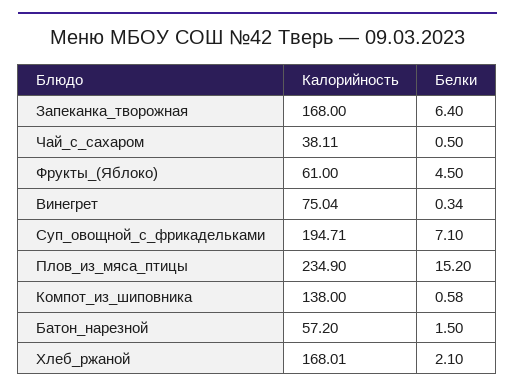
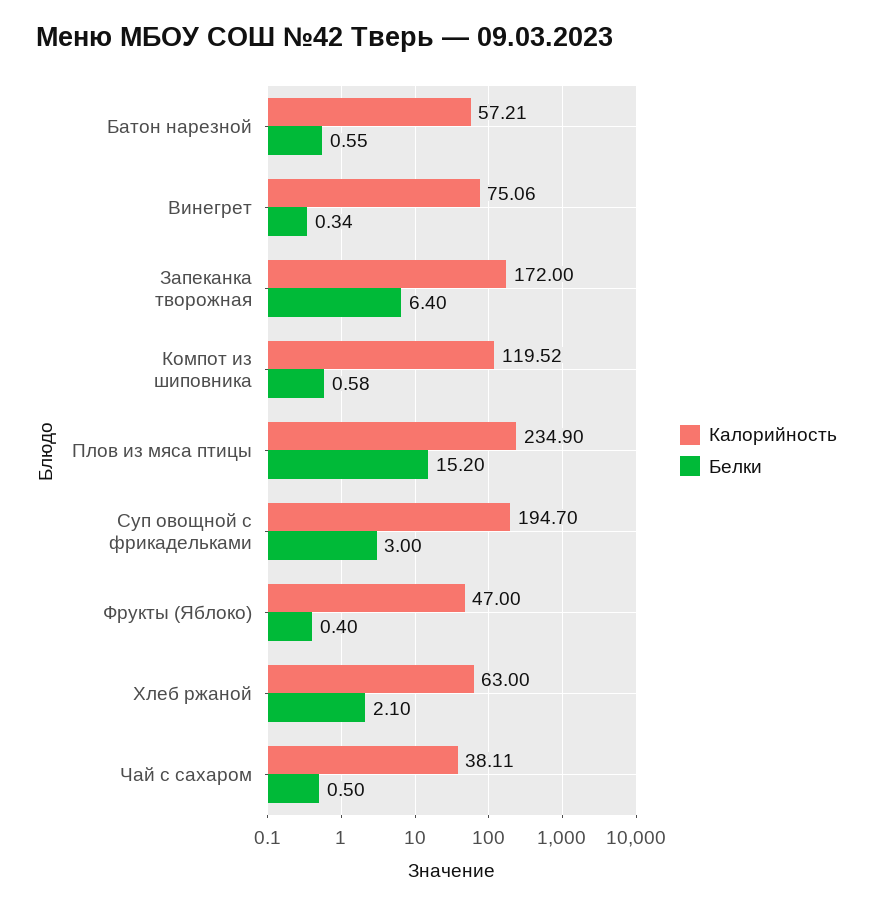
Калорийность, Запеканка_творожная: 168 -> 172
Калорийность, Фрукты_(Яблоко): 61 -> 47
Белки, Фрукты_(Яблоко): 4.5 -> 0.4
Калорийность, Винегрет: 75.04 -> 75.06
Калорийность, Суп_овощной_с_фрикадельками: 194.71 -> 194.7
Белки, Суп_овощной_с_фрикадельками: 7.1 -> 3
Калорийность, Компот_из_шиповника: 138 -> 119.52
Калорийность, Батон_нарезной: 57.2 -> 57.21
Белки, Батон_нарезной: 1.5 -> 0.55
Калорийность, Хлеб_ржаной: 168.01 -> 63

